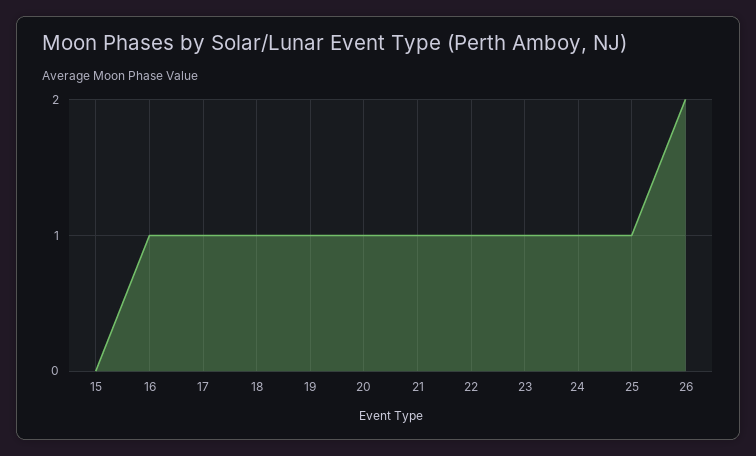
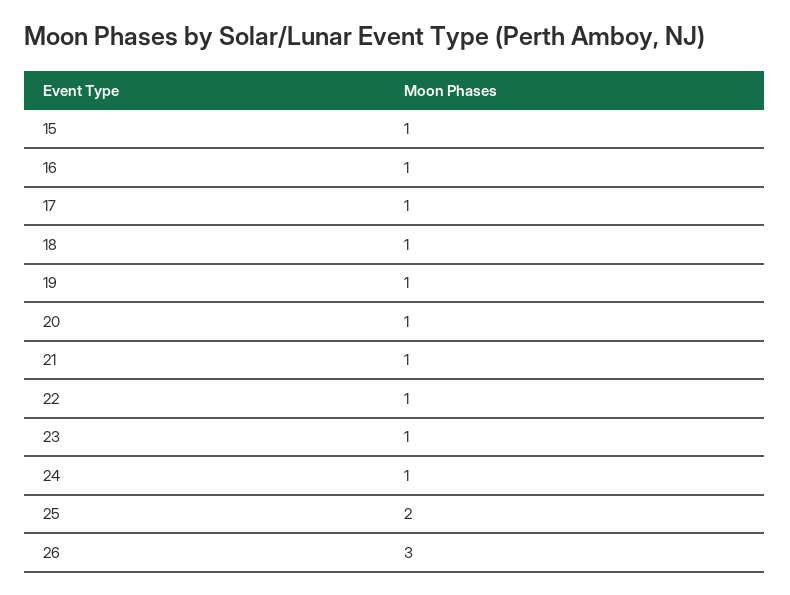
15: 0 -> 1
25: 1 -> 2
26: 2 -> 3

